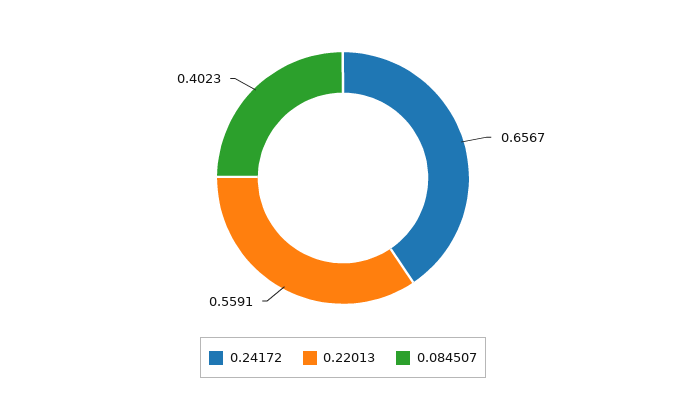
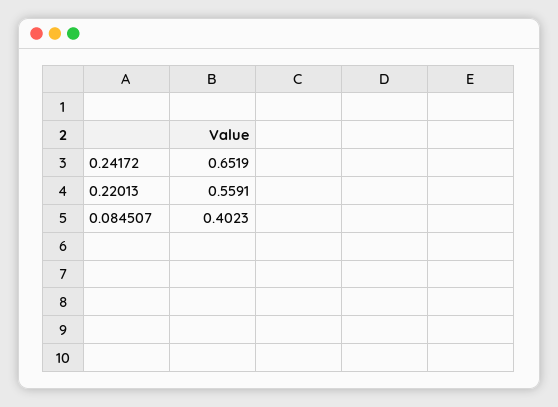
0.24172: 0.6567 -> 0.6519

